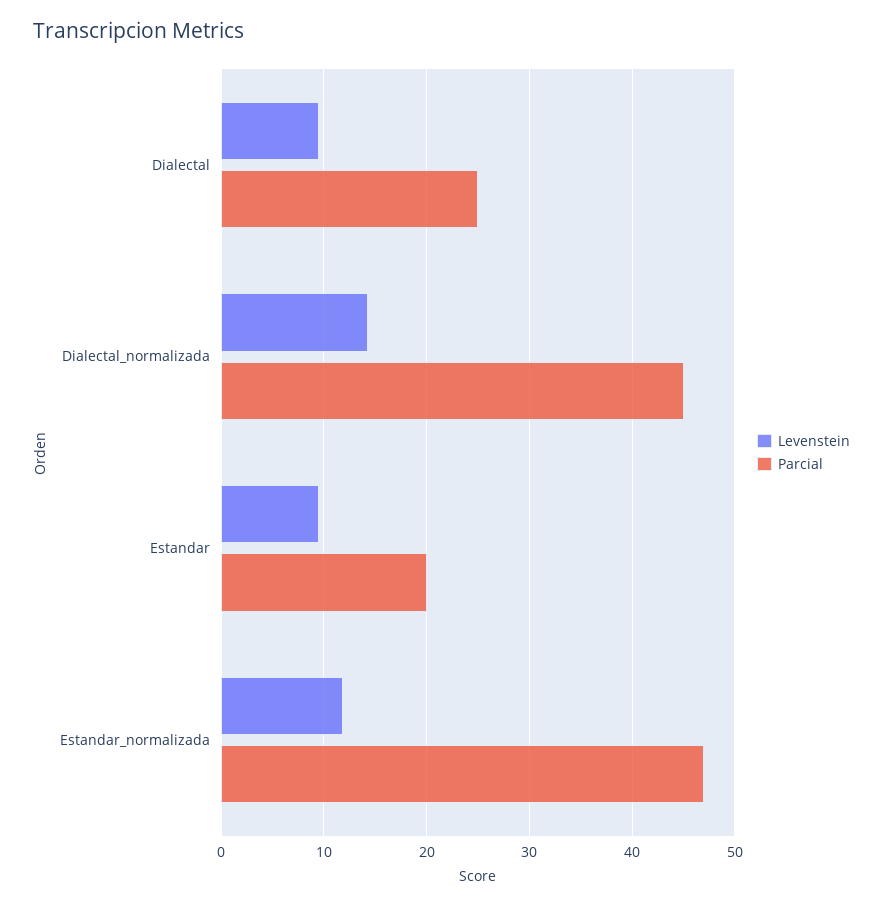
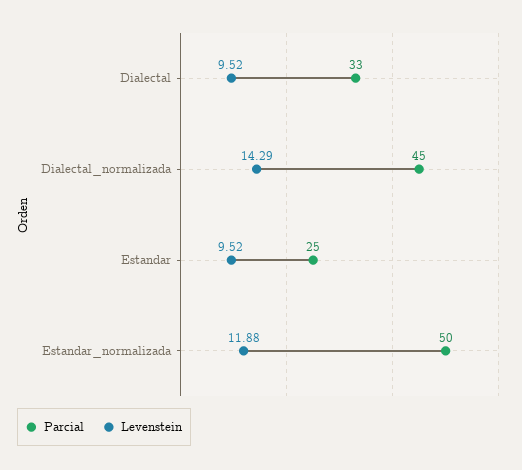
Parcial, Dialectal: 25 -> 33
Parcial, Estandar: 20 -> 25
Parcial, Estandar_normalizada: 47 -> 50

